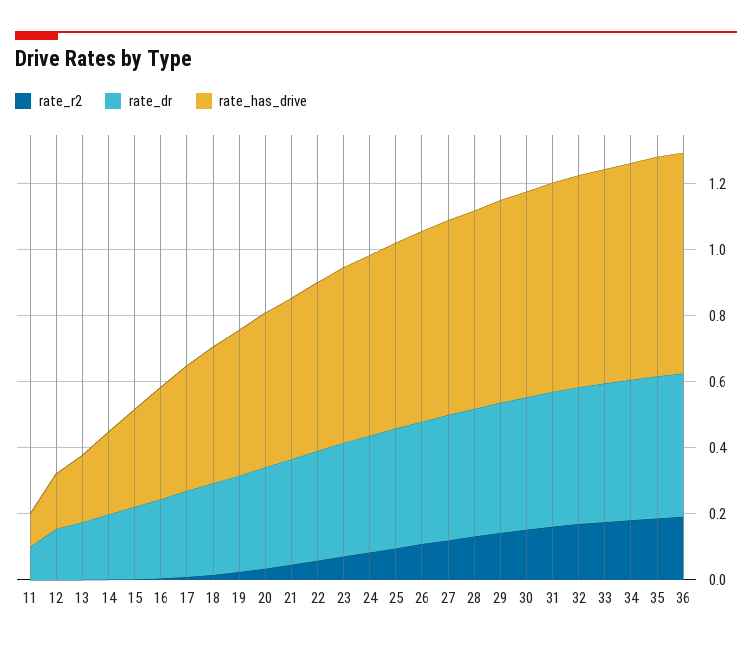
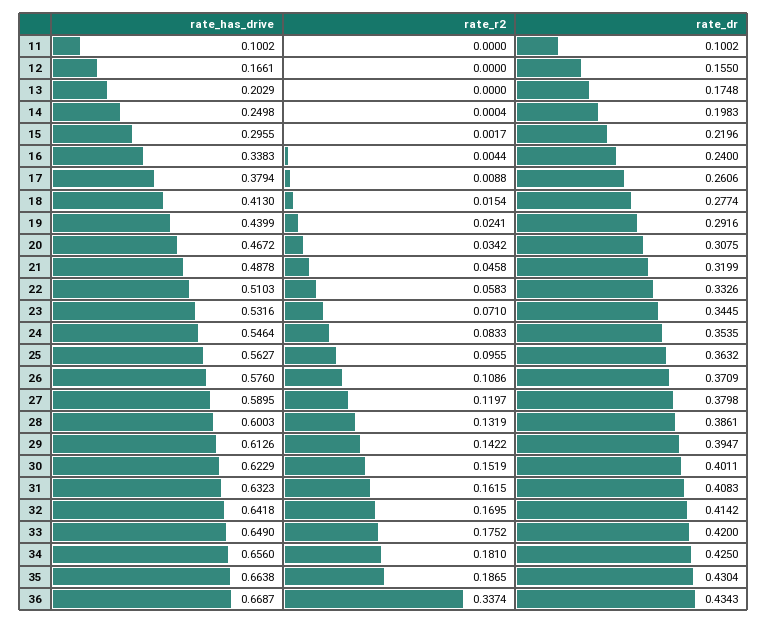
rate_r2, 36: 0.2 -> 0.3374

